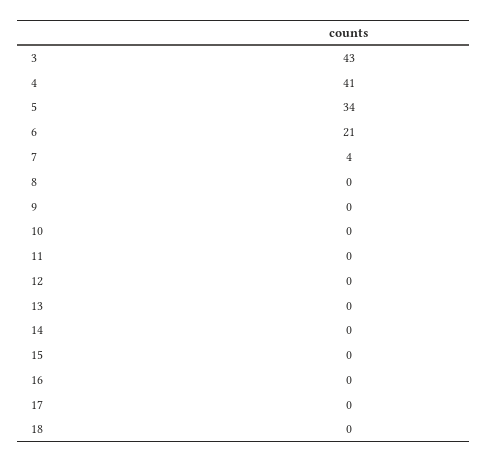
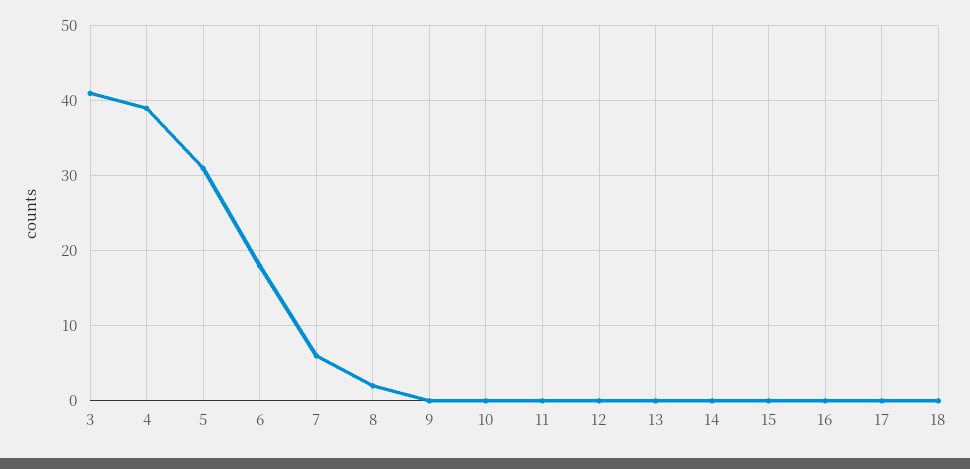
3: 43 -> 41
4: 41 -> 39
5: 34 -> 31
6: 21 -> 18
7: 4 -> 6
8: 0 -> 2

